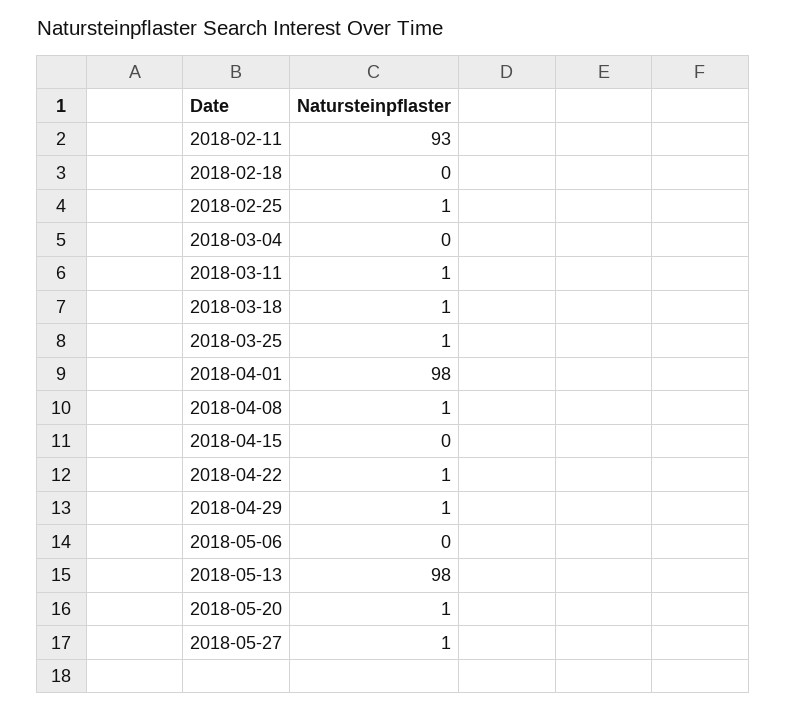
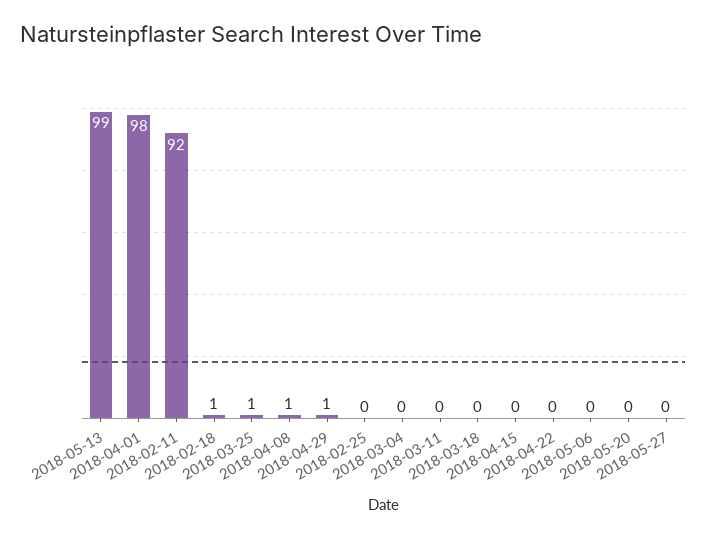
2018-02-11: 93 -> 92
2018-02-18: 0 -> 1
2018-02-25: 1 -> 0
2018-03-11: 1 -> 0
2018-03-18: 1 -> 0
2018-04-22: 1 -> 0
2018-05-13: 98 -> 99
2018-05-20: 1 -> 0
2018-05-27: 1 -> 0

